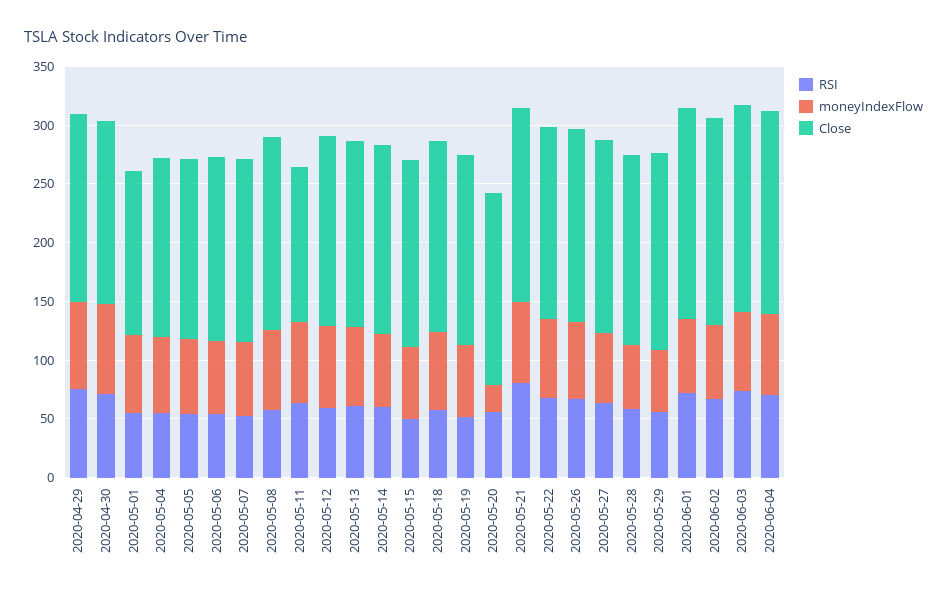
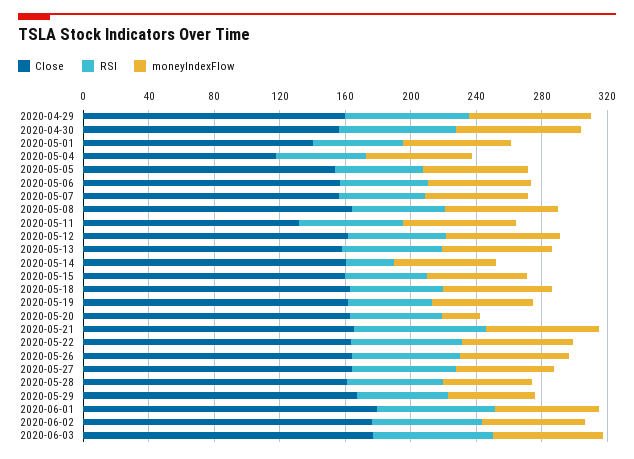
Close, 2020-05-04: 150 -> 120
RSI, 2020-05-14: 60 -> 30
RSI, 2020-06-04: 70 -> none
moneyIndexFlow, 2020-06-04: 70 -> none
Close, 2020-06-04: 170 -> none

